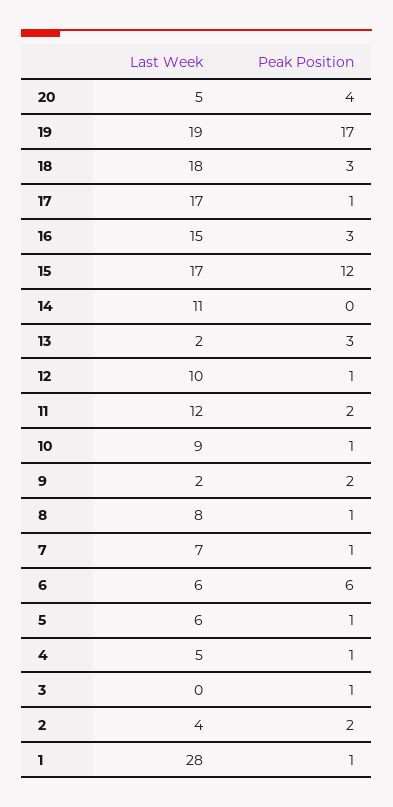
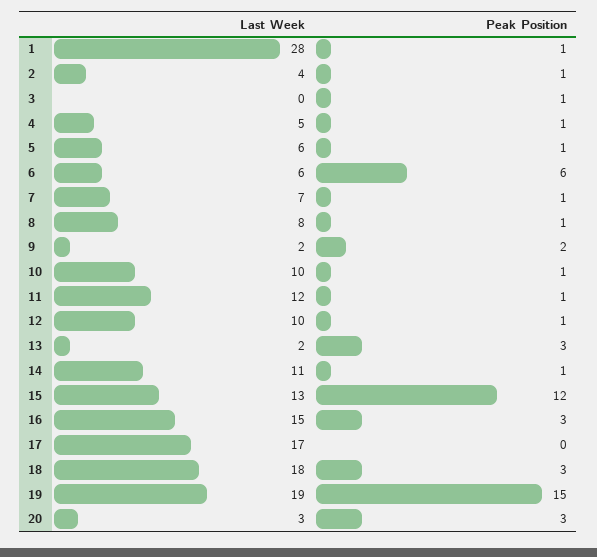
Last Week, 20: 5 -> 3
Peak Position, 20: 4 -> 3
Peak Position, 19: 17 -> 15
Peak Position, 17: 1 -> 0
Last Week, 15: 17 -> 13
Peak Position, 14: 0 -> 1
Peak Position, 11: 2 -> 1
Last Week, 10: 9 -> 10
Peak Position, 2: 2 -> 1

